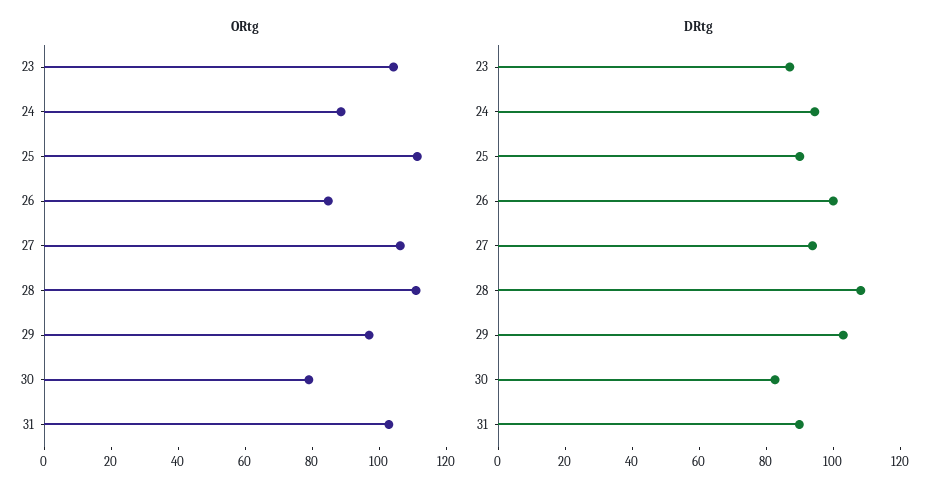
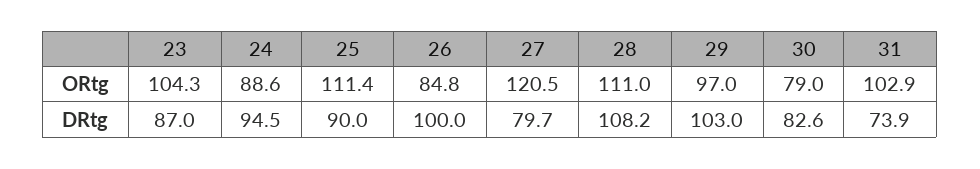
ORtg, 27: 105 -> 120.5
DRtg, 27: 95 -> 79.7
DRtg, 31: 90 -> 73.9

